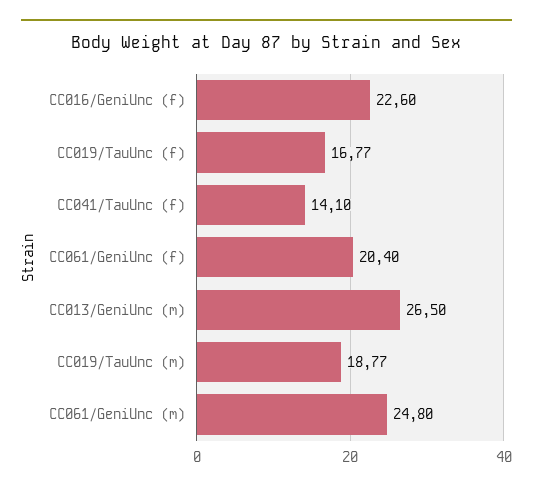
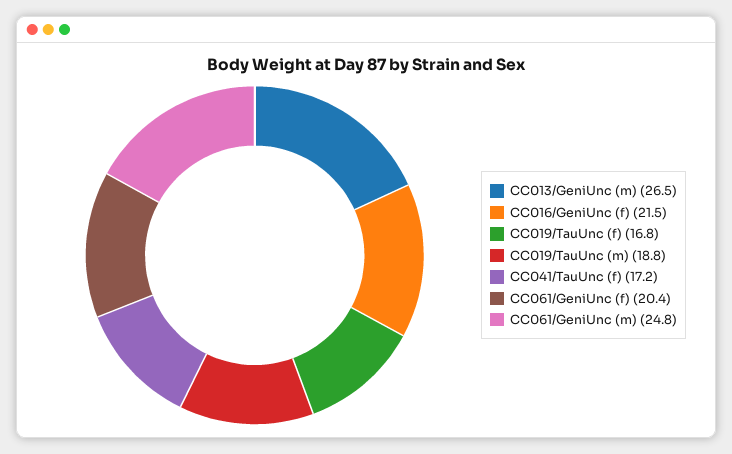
CC016/GeniUnc (f): 22.6 -> 21.5
CC041/TauUnc (f): 14.1 -> 17.2

